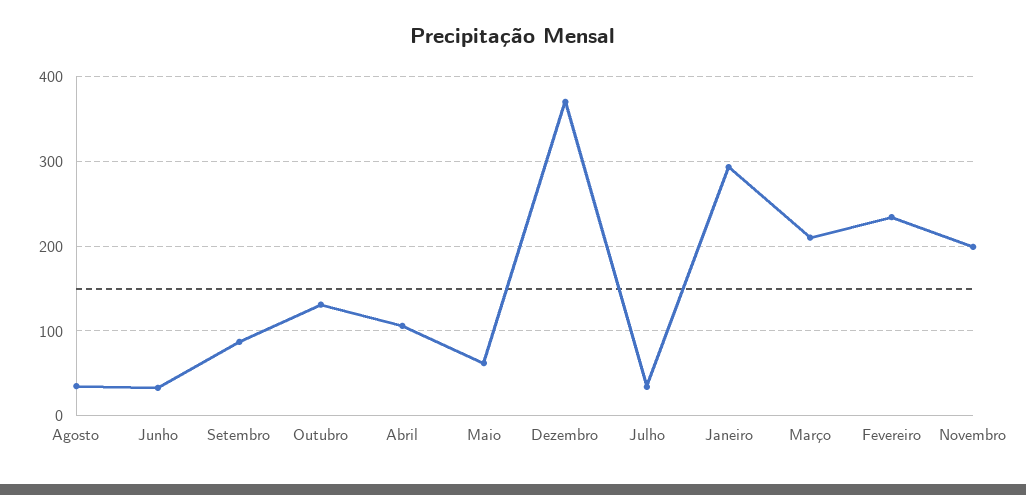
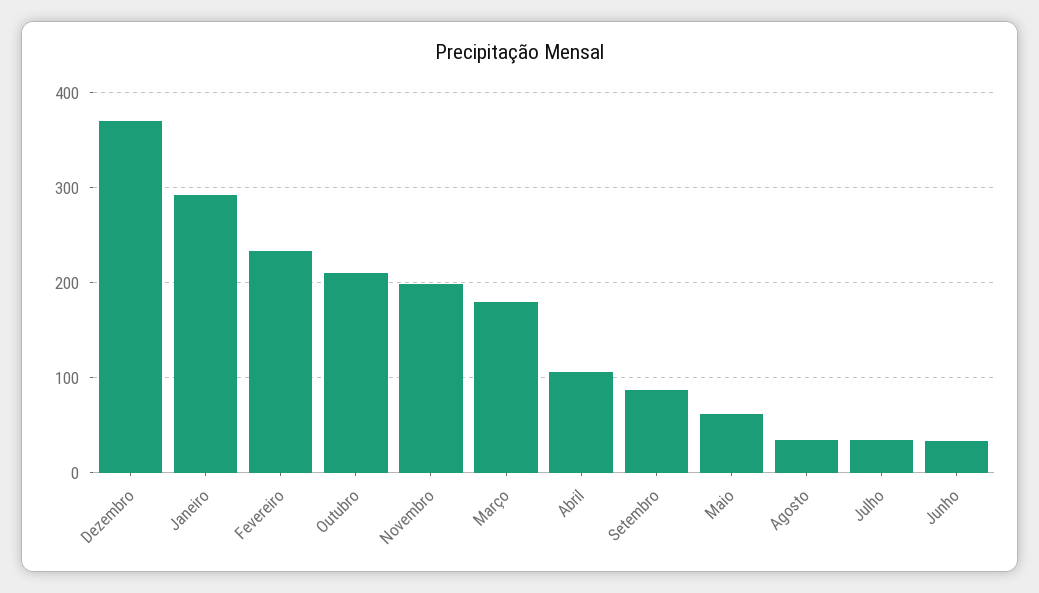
Outubro: 130 -> 210
Março: 210 -> 180

